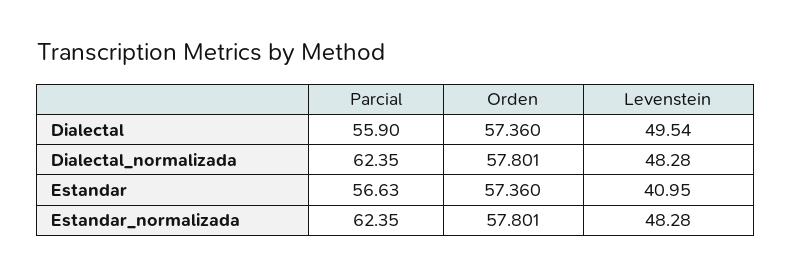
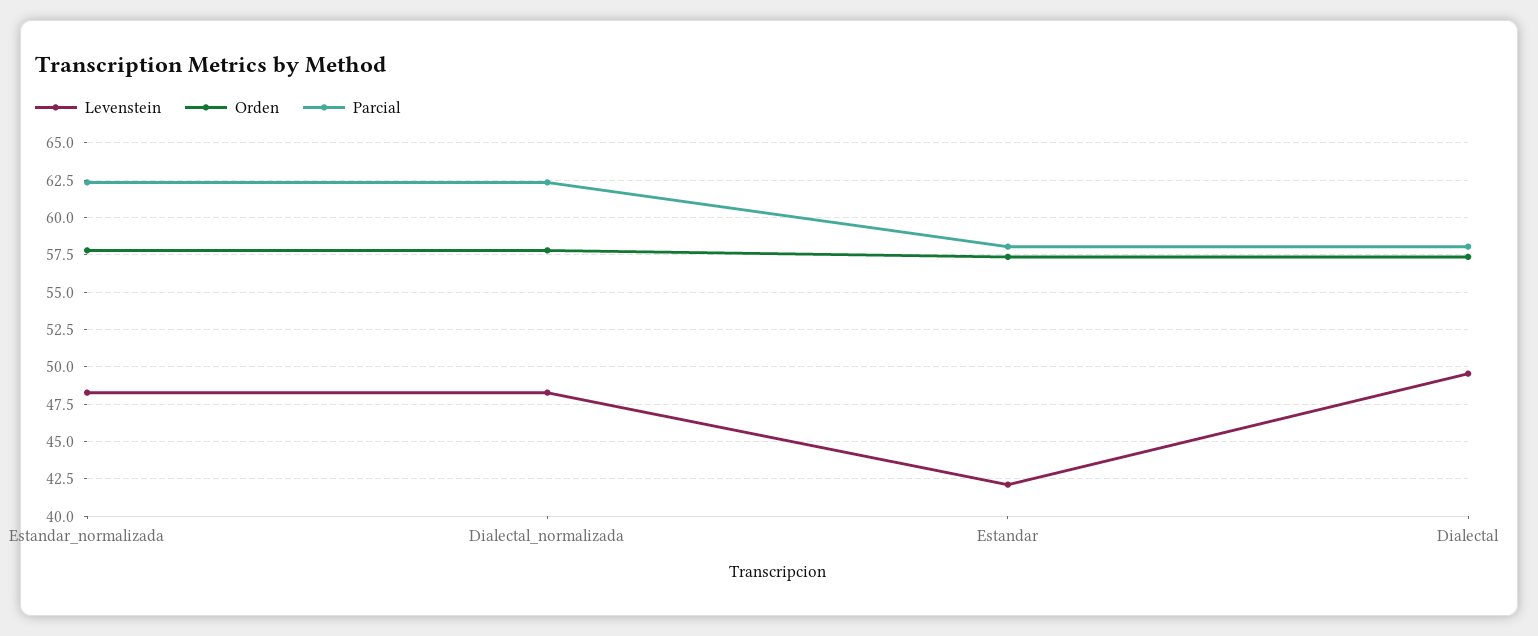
Parcial, Dialectal: 55.9 -> 58
Parcial, Estandar: 56.63 -> 58
Levenstein, Estandar: 40.95 -> 42

